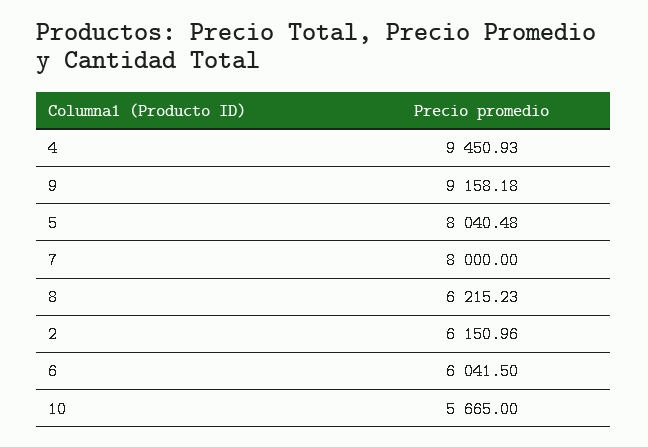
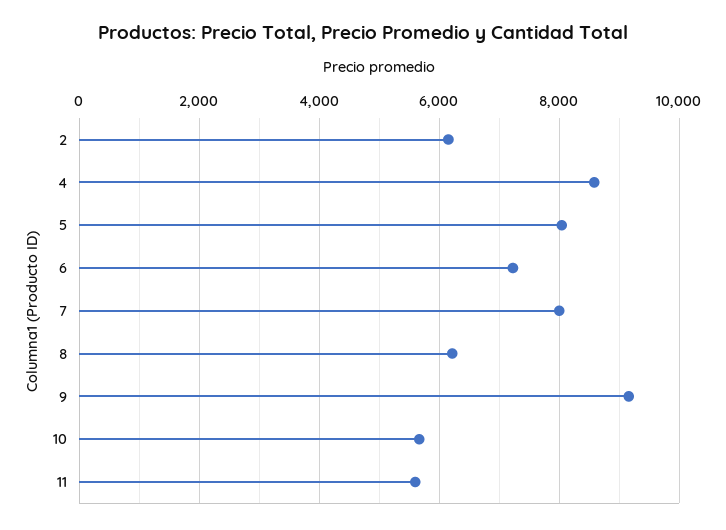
4: 9450.93 -> 8600
6: 6041.5 -> 7200
11: none -> 5600

